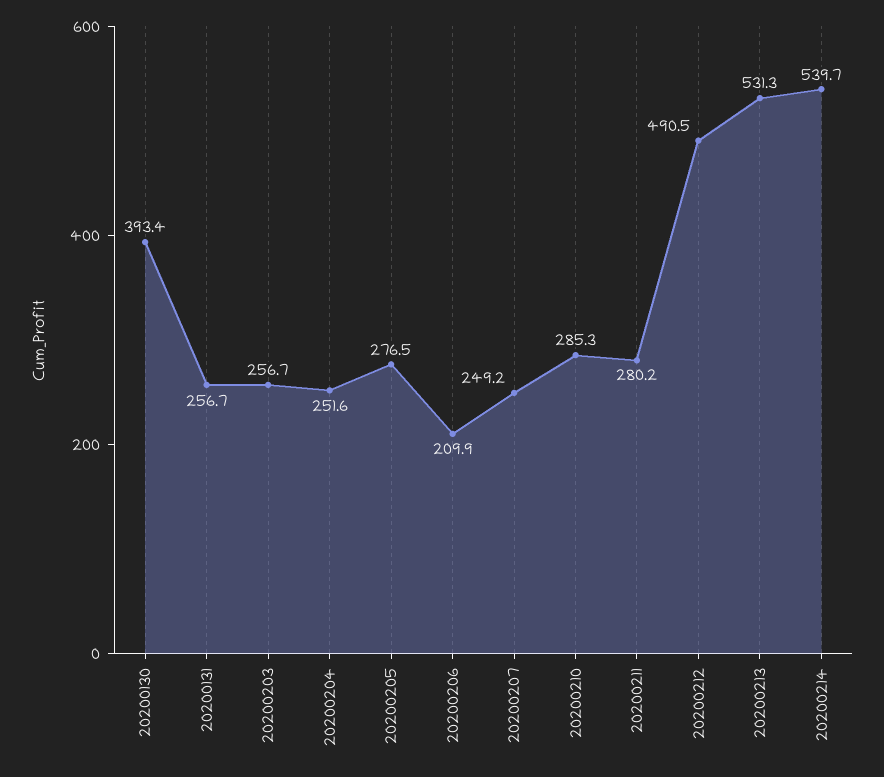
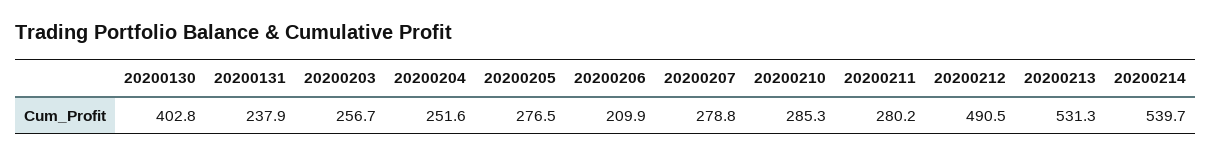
20200130: 393.4 -> 402.8
20200131: 256.7 -> 237.9
20200207: 249.2 -> 278.8

